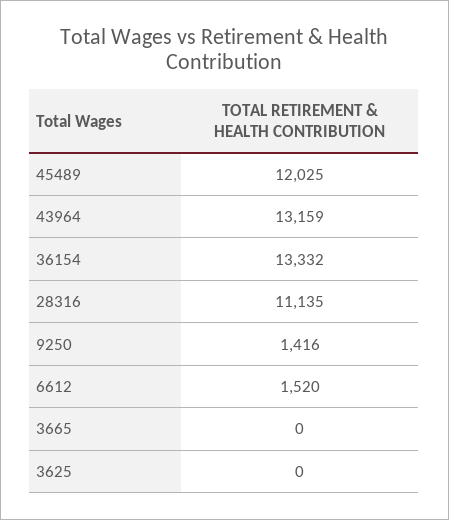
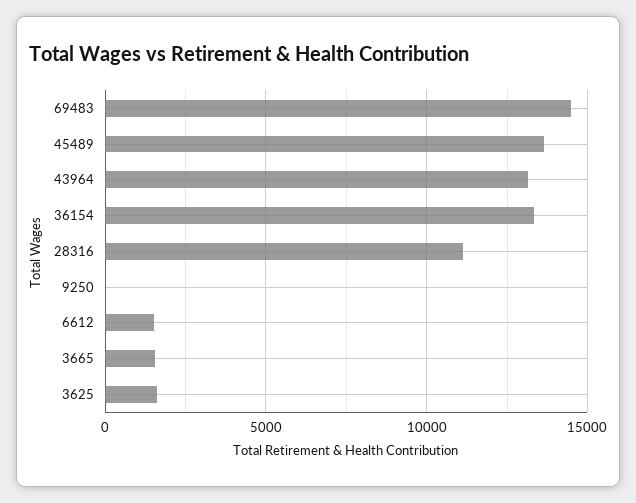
45489: 12025 -> 13500
9250: 1416 -> 0
3665: 0 -> 1500
3625: 0 -> 1500
69483: none -> 14500

